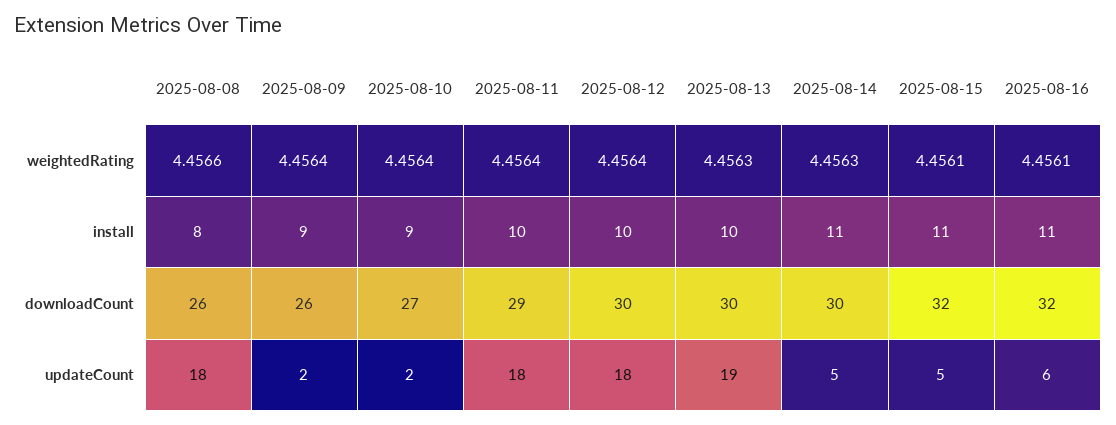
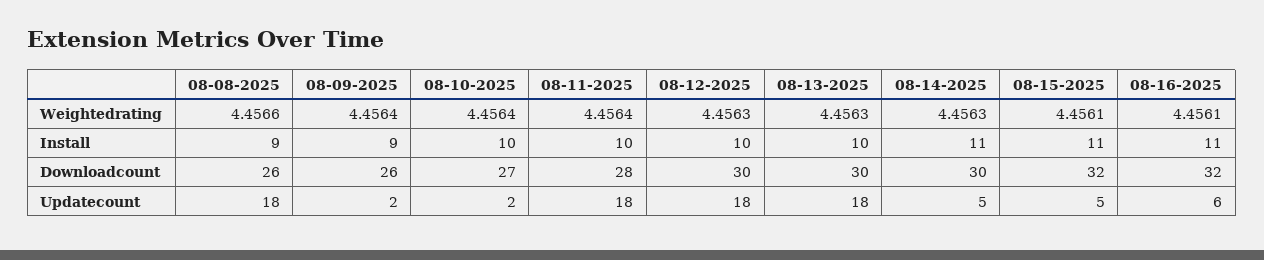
2025-08-12, weightedRating: 4.4564 -> 4.4563
2025-08-08, install: 8 -> 9
2025-08-10, install: 9 -> 10
2025-08-11, downloadCount: 29 -> 28
2025-08-13, updateCount: 19 -> 18

